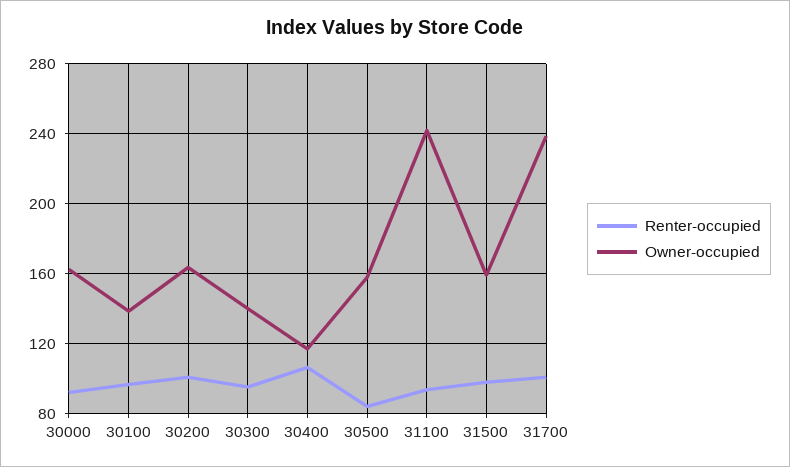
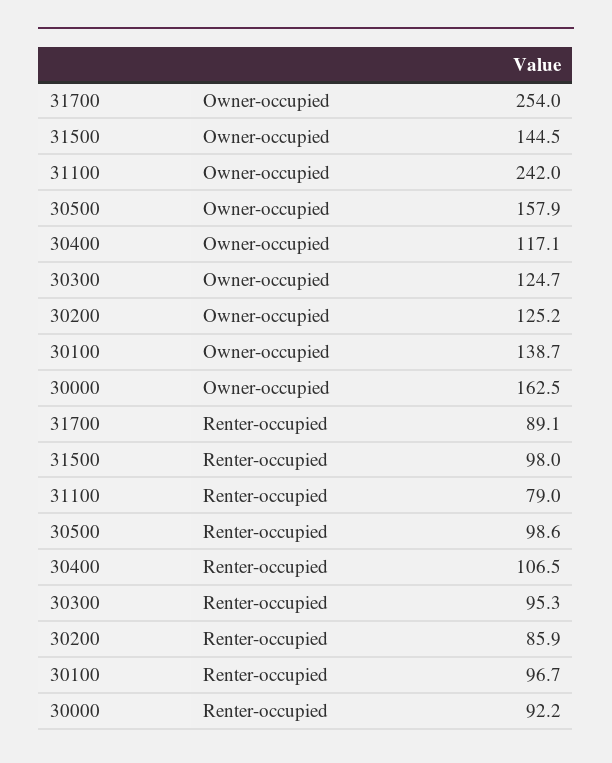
Renter-occupied, 30200: 100 -> 85.9
Owner-occupied, 30200: 165 -> 125.2
Owner-occupied, 30300: 140 -> 124.7
Renter-occupied, 30500: 85 -> 98.6
Renter-occupied, 31100: 95 -> 79
Owner-occupied, 31500: 160 -> 144.5
Renter-occupied, 31700: 100 -> 89.1
Owner-occupied, 31700: 240 -> 254

